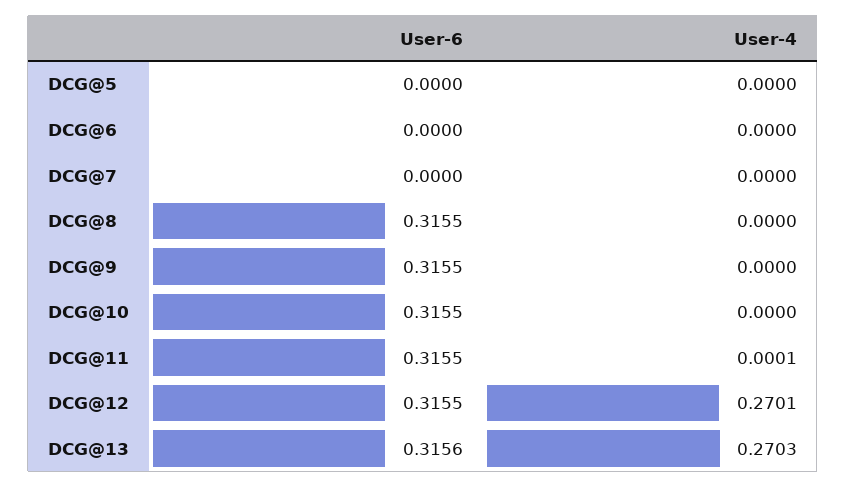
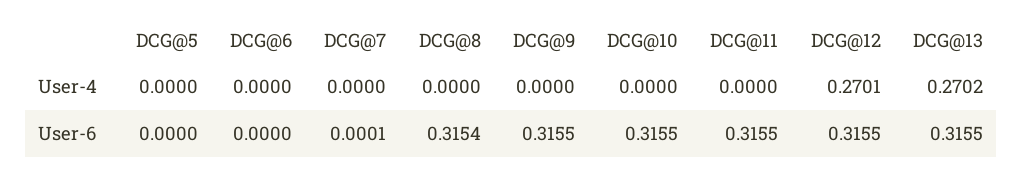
User-6, DCG@7: 0 -> 0.0001
User-6, DCG@8: 0.3155 -> 0.3154
User-4, DCG@11: 0.0001 -> 0
User-6, DCG@13: 0.3156 -> 0.3155
User-4, DCG@13: 0.2703 -> 0.2702

